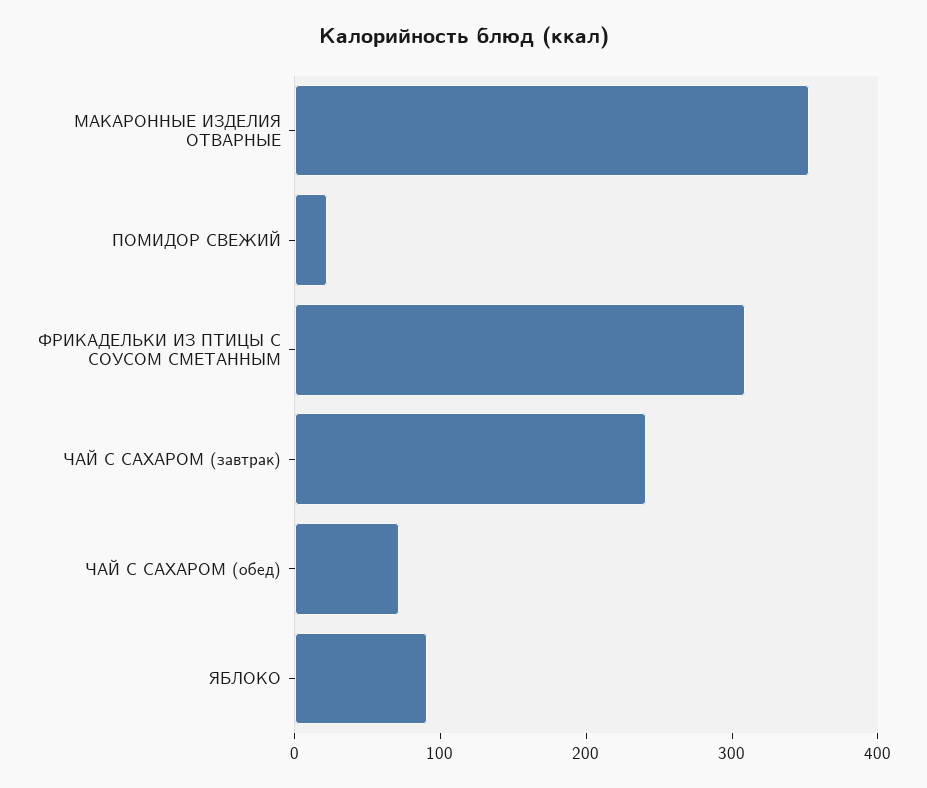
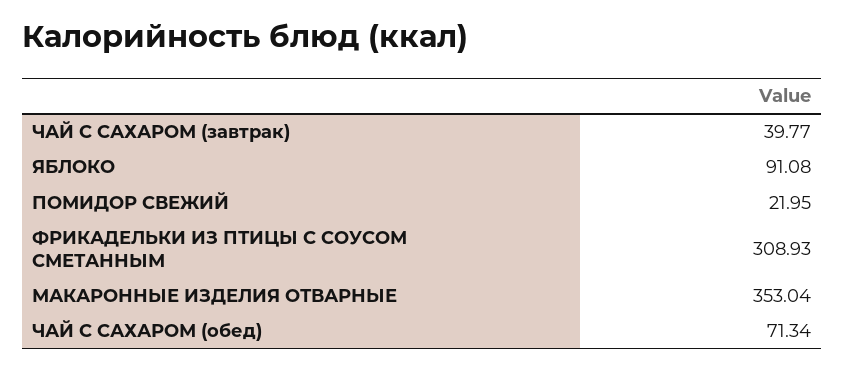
ЧАЙ С САХАРОМ (завтрак): 240 -> 39.77

